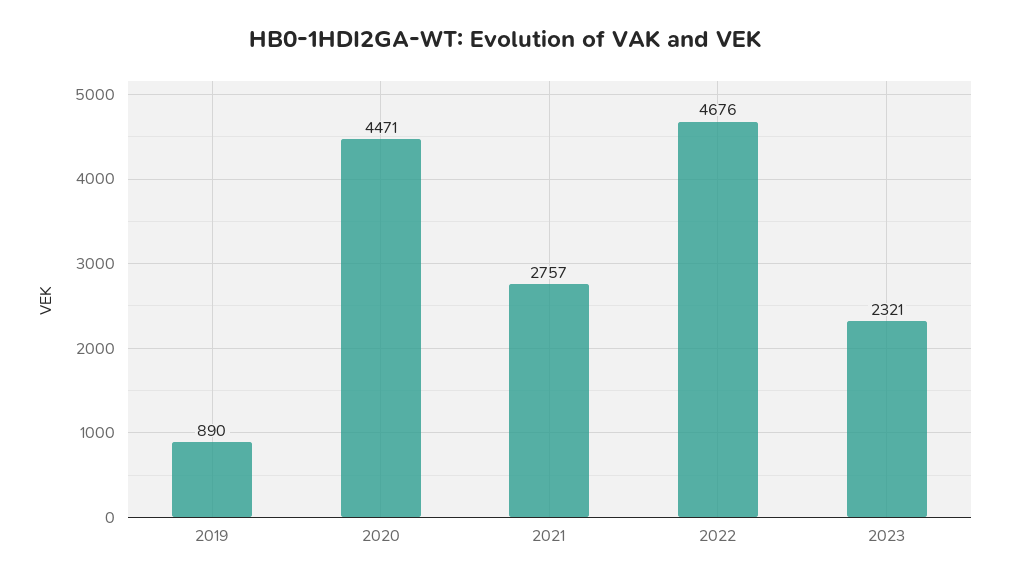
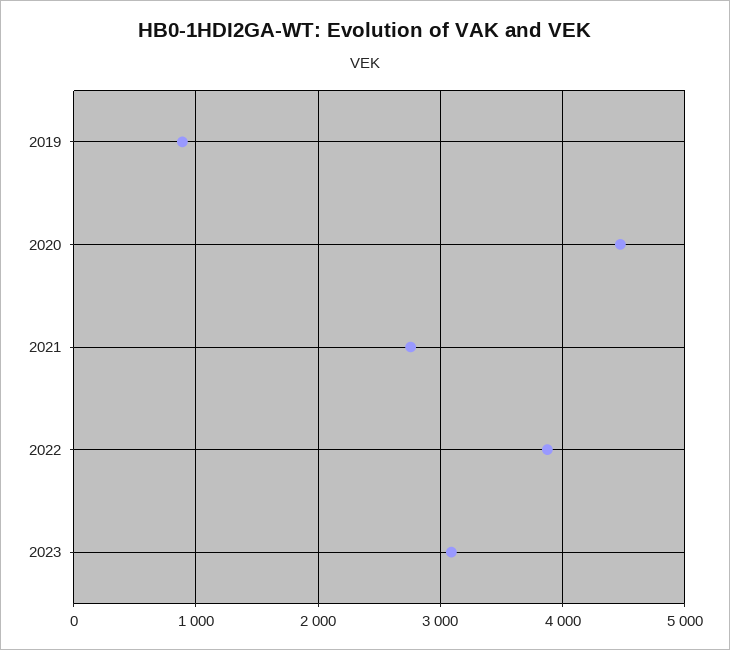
2022: 4676 -> 3900
2023: 2321 -> 3100

